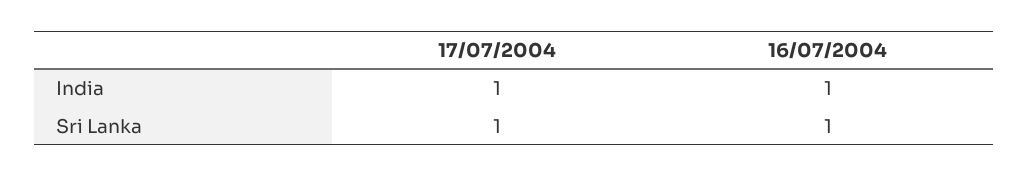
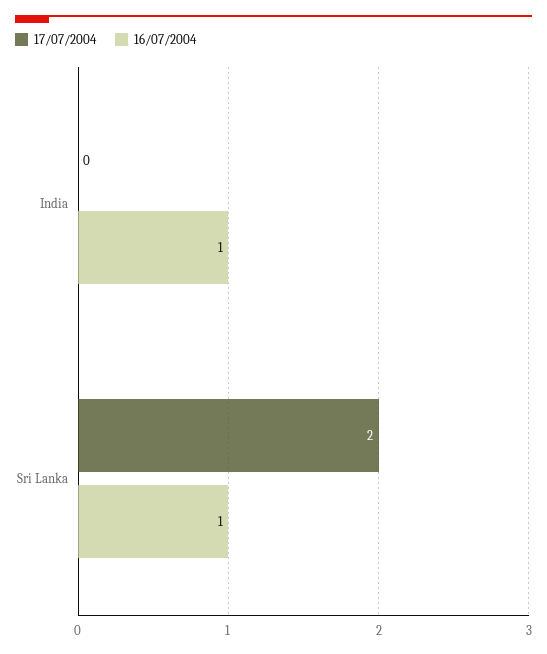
17/07/2004, India: 1 -> 0
17/07/2004, Sri Lanka: 1 -> 2

